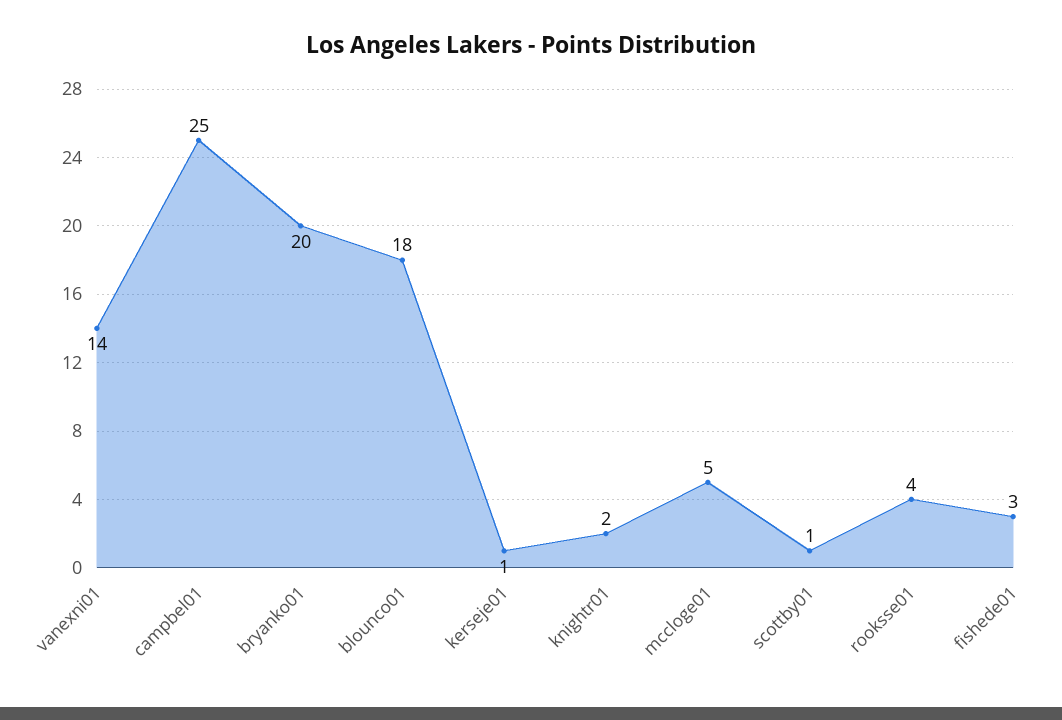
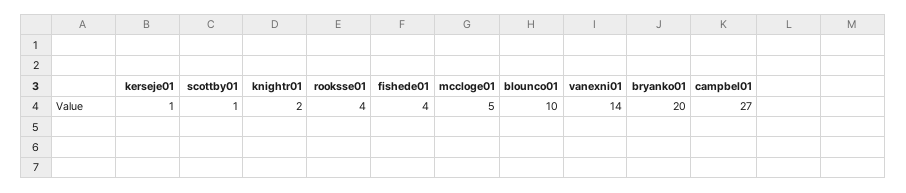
campbel01: 25 -> 27
blounco01: 18 -> 10
fishede01: 3 -> 4

